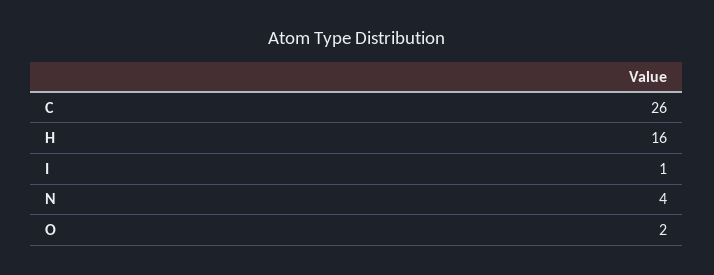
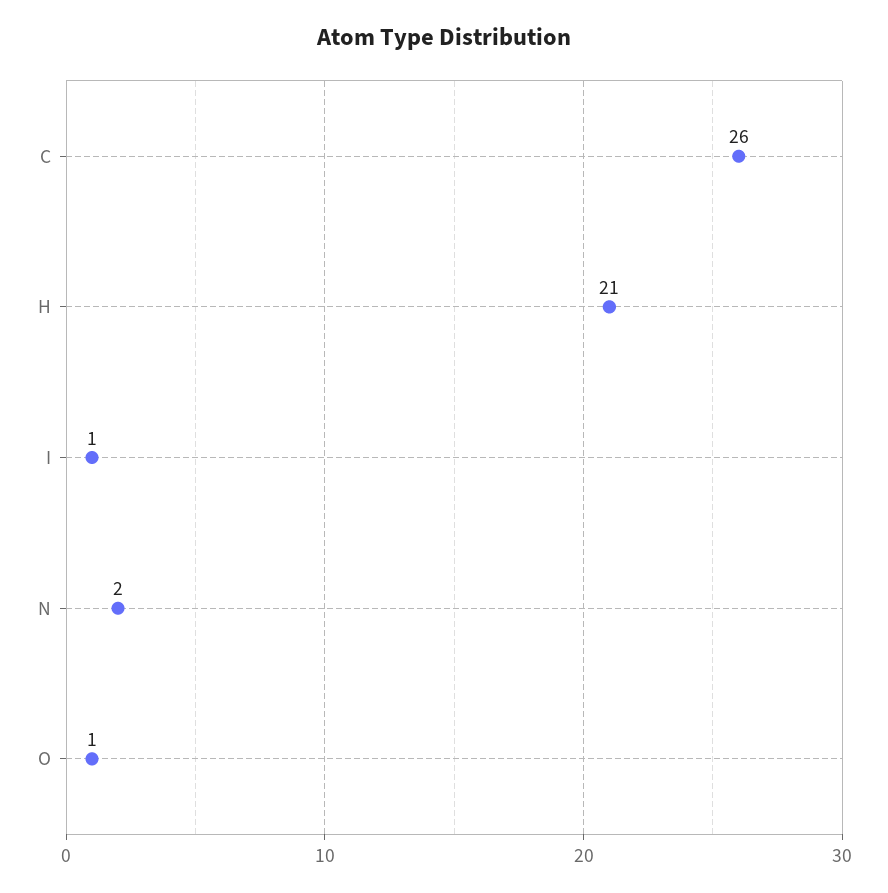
H: 16 -> 21
N: 4 -> 2
O: 2 -> 1

